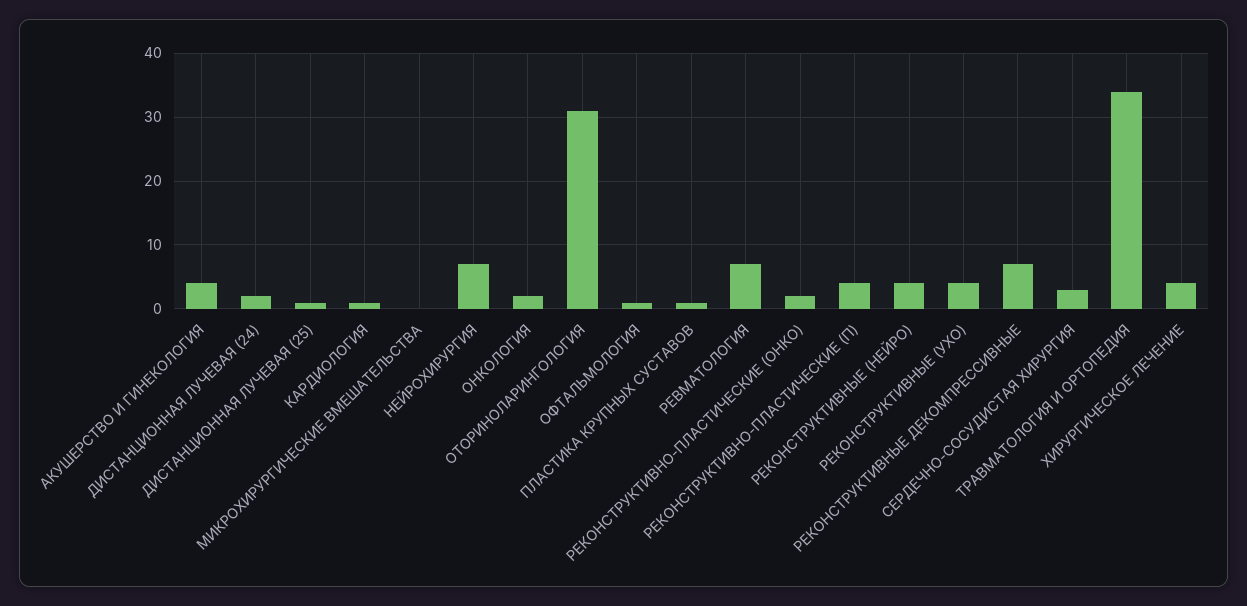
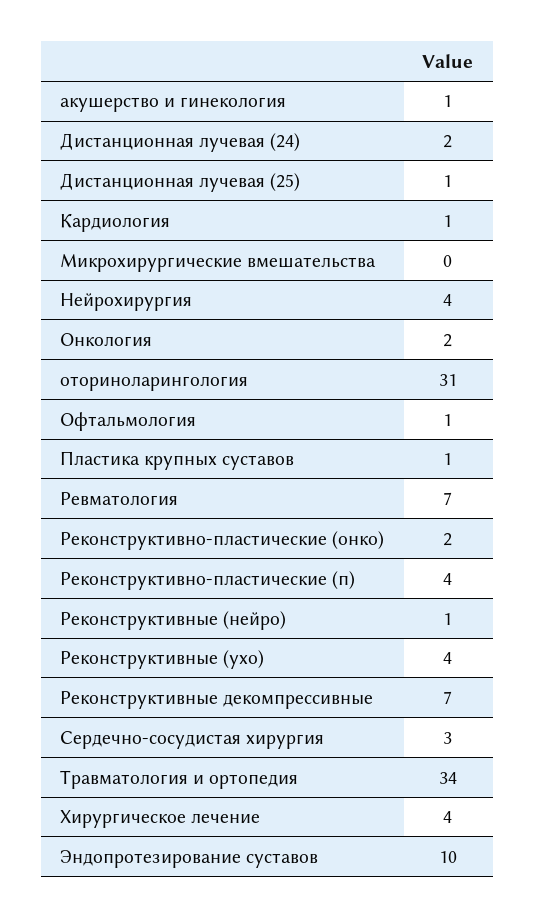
АКУШЕРСТВО И ГИНЕКОЛОГИЯ: 4 -> 1
НЕЙРОХИРУРГИЯ: 7 -> 4
РЕКОНСТРУКТИВНЫЕ (НЕЙРО): 4 -> 1
Эндопротезирование суставов: none -> 10

